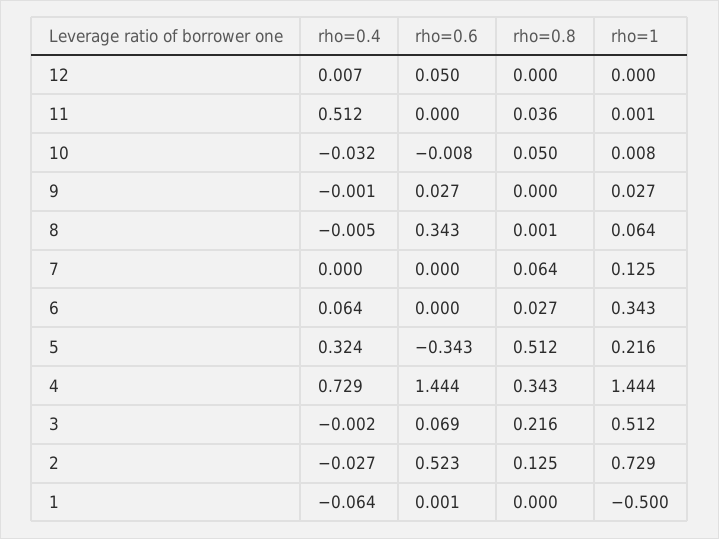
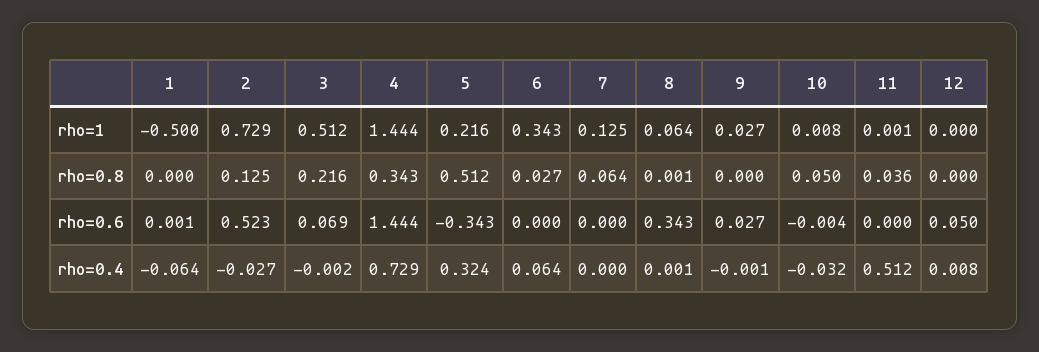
rho=0.4, 12: 0.007 -> 0.008
rho=0.6, 10: -0.008 -> -0.004
rho=0.4, 8: -0.005 -> 0.001

